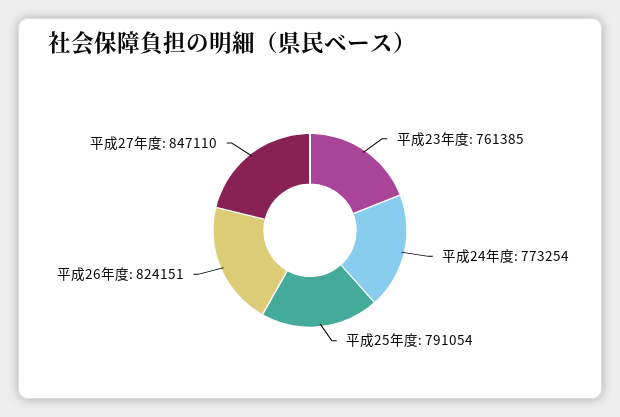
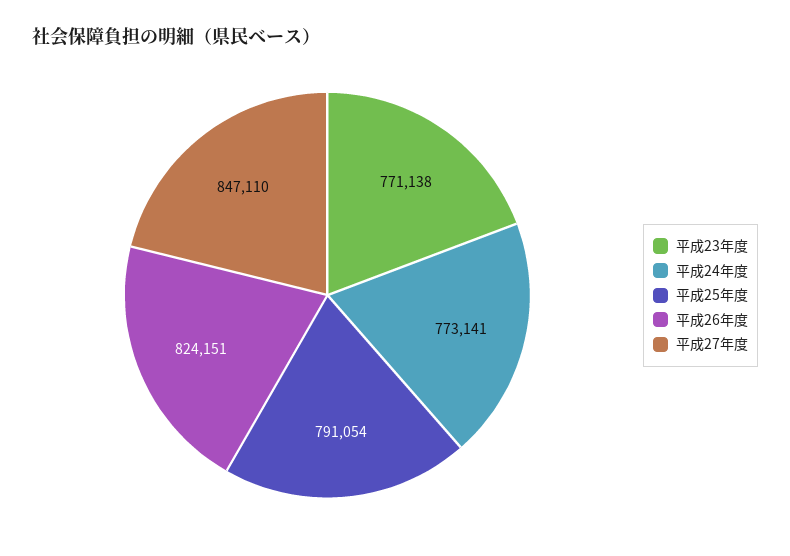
平成23年度: 761385 -> 771138
平成24年度: 773254 -> 773141

